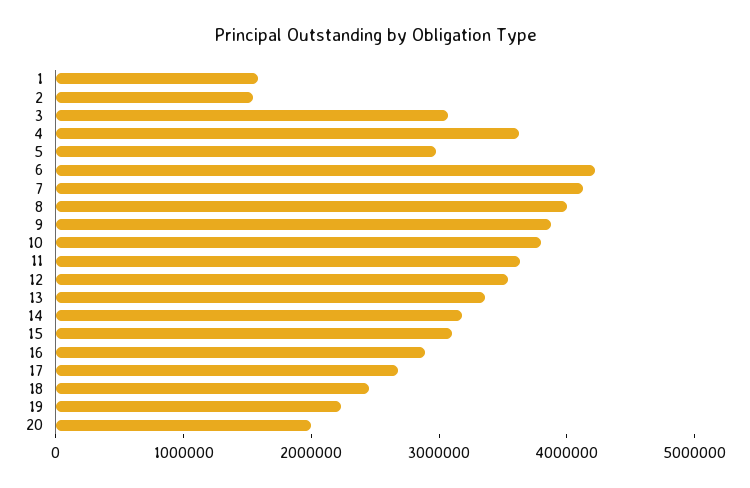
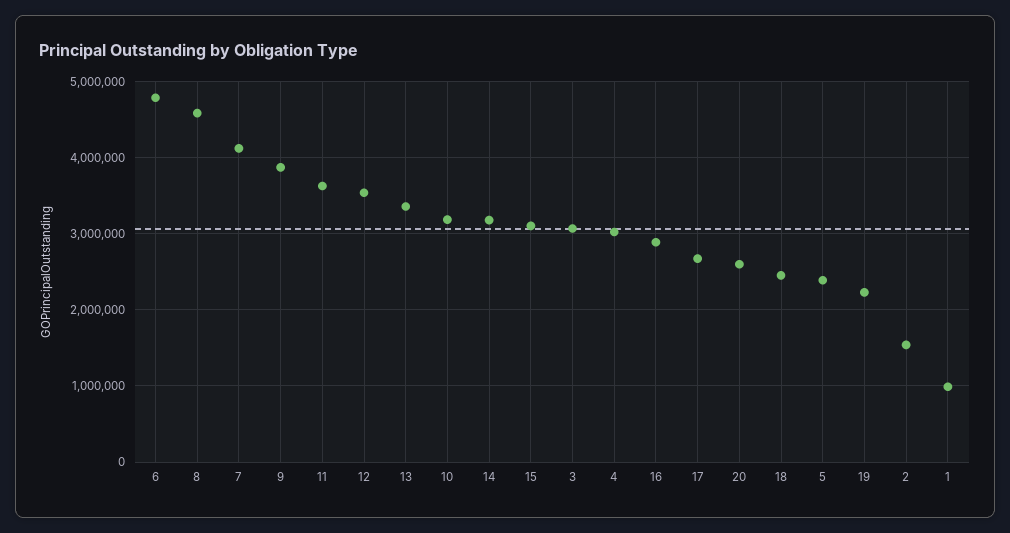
1: 1600000 -> 1000000
4: 3600000 -> 3000000
5: 3000000 -> 2400000
6: 4200000 -> 4800000
8: 4000000 -> 4600000
10: 3800000 -> 3200000
20: 2000000 -> 2600000

